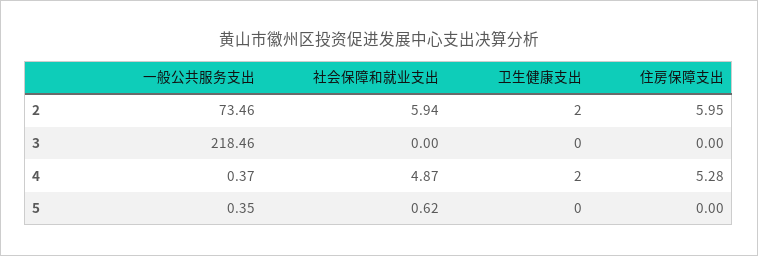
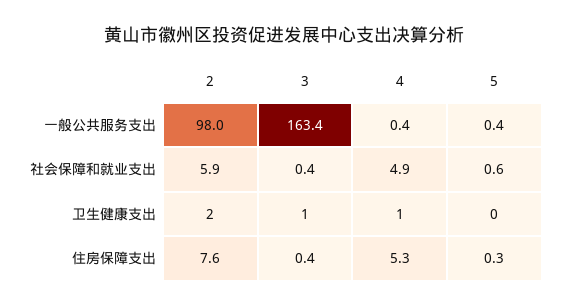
一般公共服务支出, 2: 73.46 -> 98
住房保障支出, 2: 5.95 -> 7.6
一般公共服务支出, 3: 218.46 -> 163.4
社会保障和就业支出, 3: 0 -> 0.4
卫生健康支出, 3: 0 -> 1
住房保障支出, 3: 0 -> 0.4
卫生健康支出, 4: 2 -> 1
住房保障支出, 5: 0 -> 0.3

